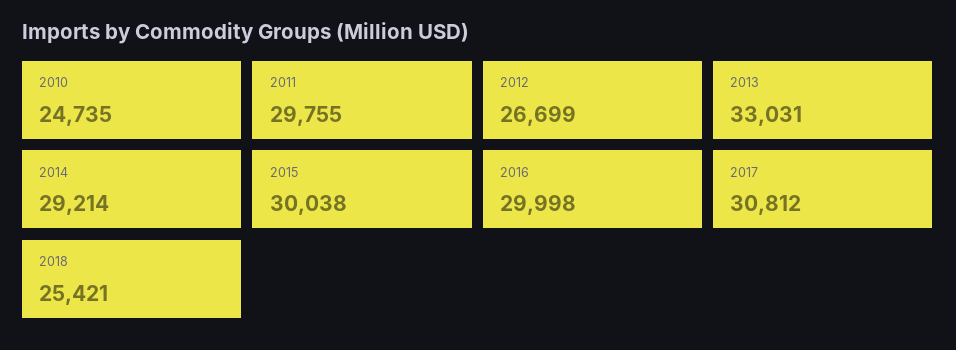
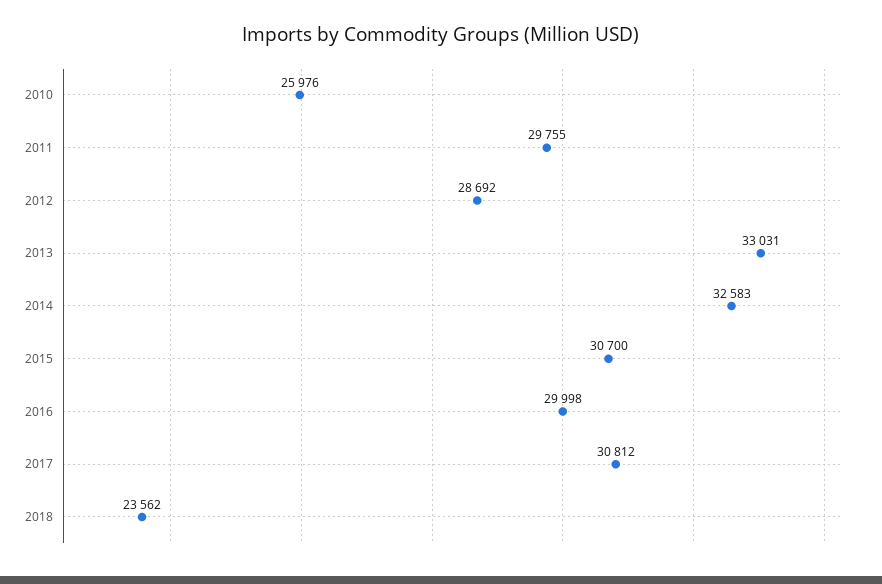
2010: 24735 -> 25976
2012: 26699 -> 28692
2014: 29214 -> 32583
2015: 30038 -> 30700
2018: 25421 -> 23562

